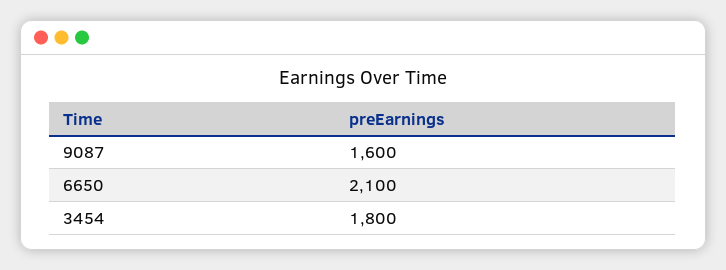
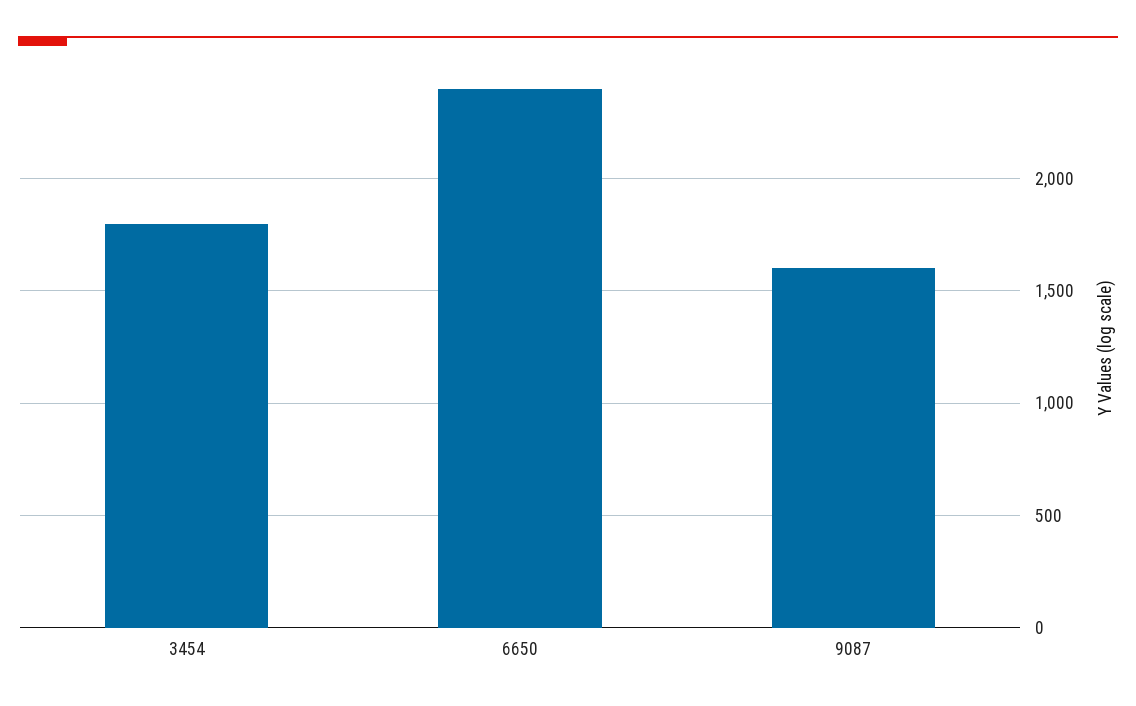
6650: 2100 -> 2400

